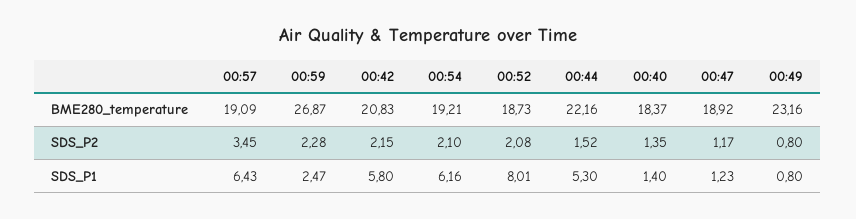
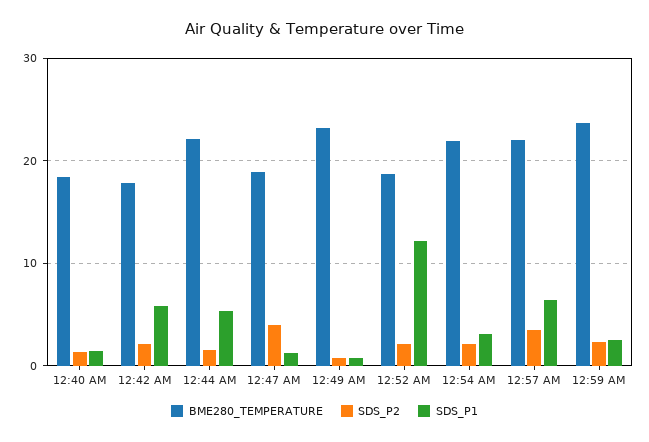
BME280_temperature, 00:57: 19.09 -> 22
BME280_temperature, 00:59: 26.87 -> 24
BME280_temperature, 00:42: 20.83 -> 18
BME280_temperature, 00:54: 19.21 -> 22
SDS_P2, 00:47: 1.17 -> 4
SDS_P1, 00:54: 6.16 -> 3
SDS_P1, 00:52: 8.01 -> 12

